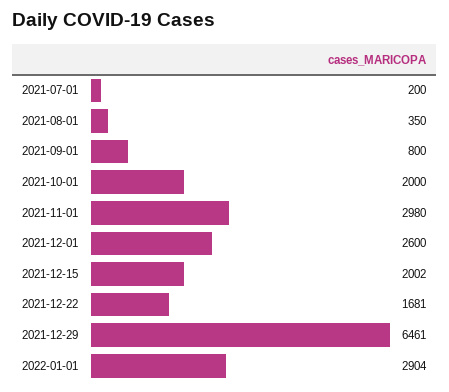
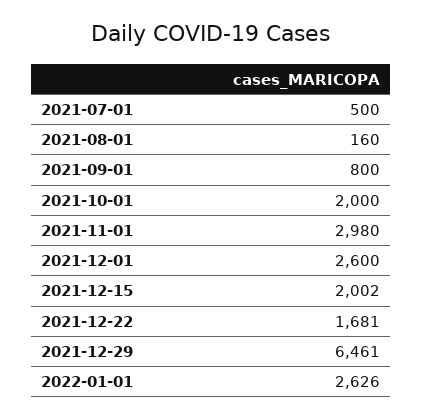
2021-07-01: 200 -> 500
2021-08-01: 350 -> 160
2022-01-01: 2904 -> 2626

